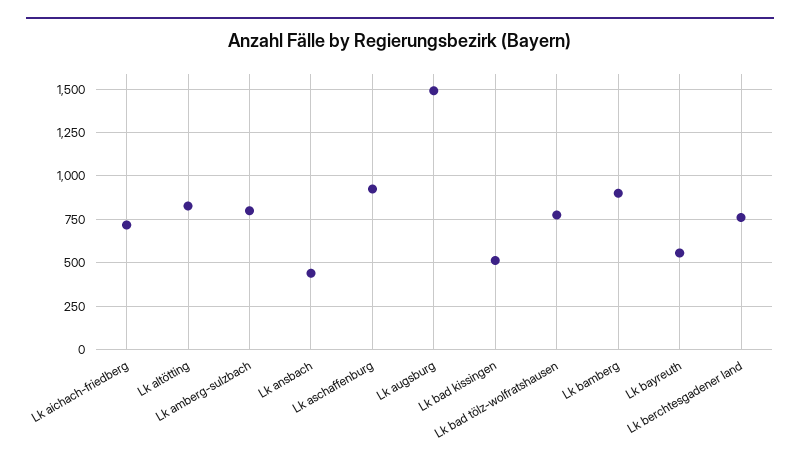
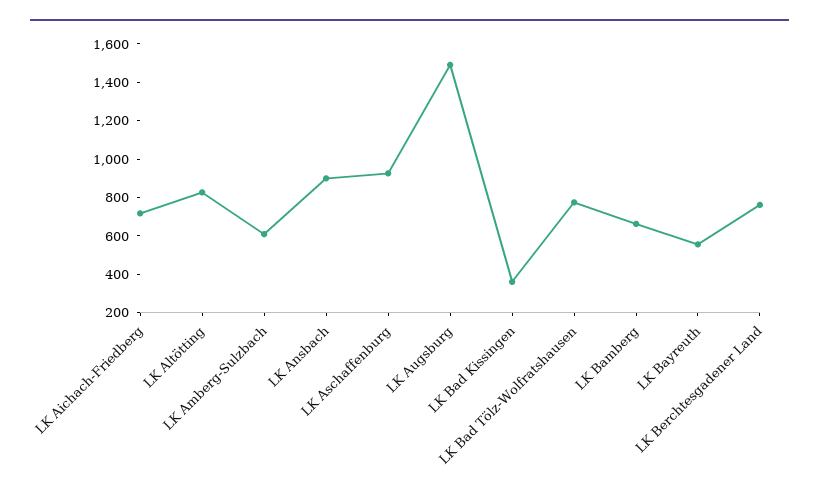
Lk amberg-sulzbach: 800 -> 600
Lk ansbach: 450 -> 900
Lk bad kissingen: 500 -> 350
Lk bamberg: 900 -> 650

